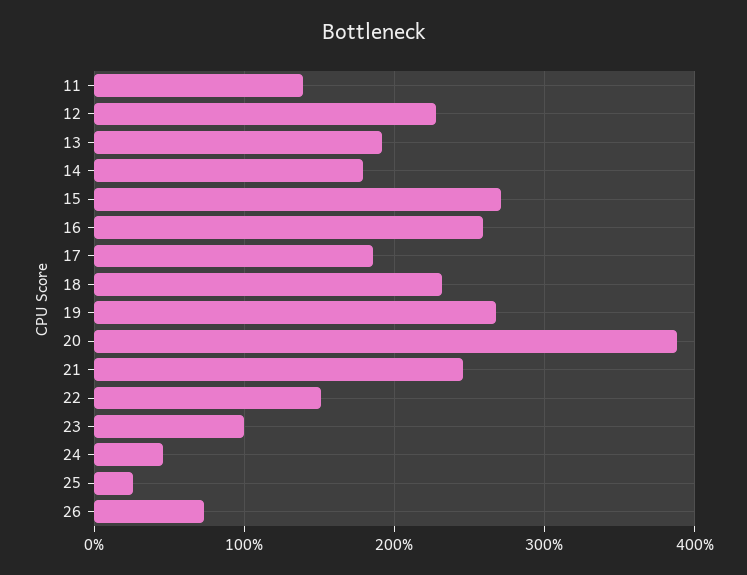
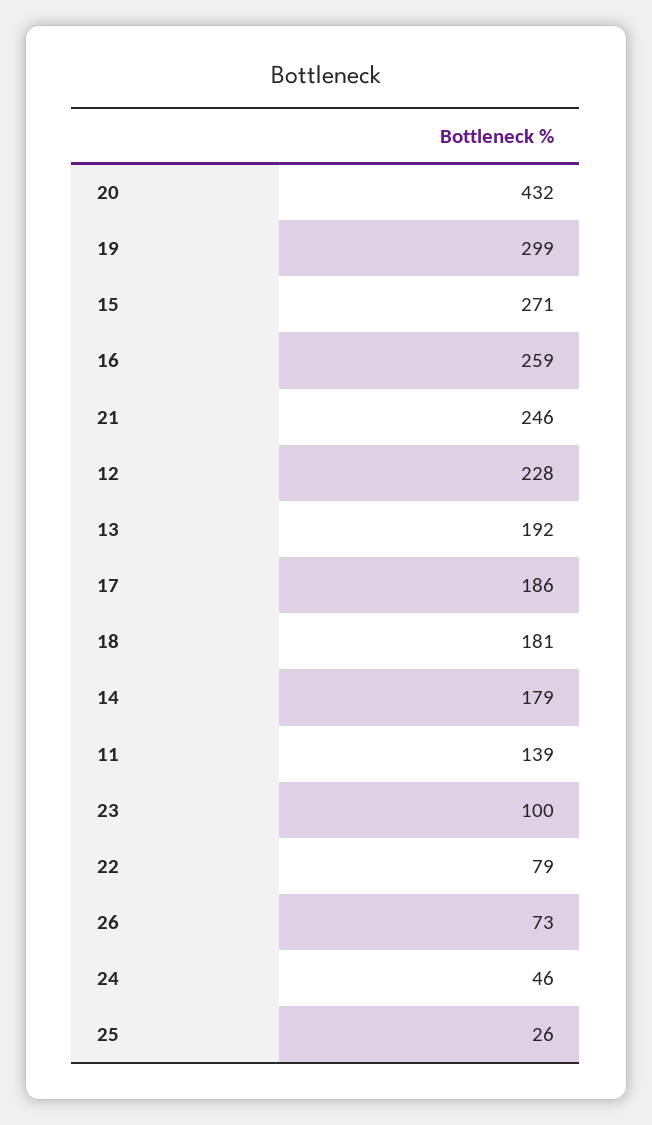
18: 230 -> 181
19: 270 -> 299
20: 390 -> 432
22: 150 -> 79

